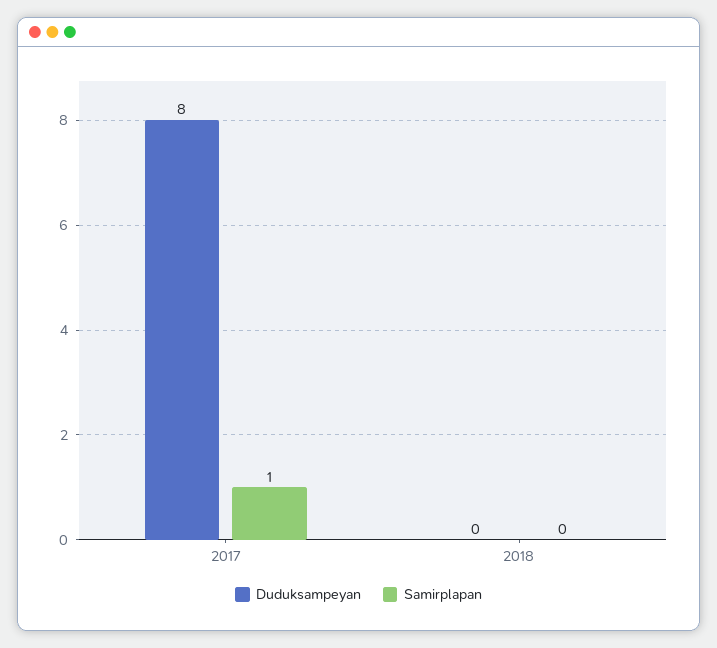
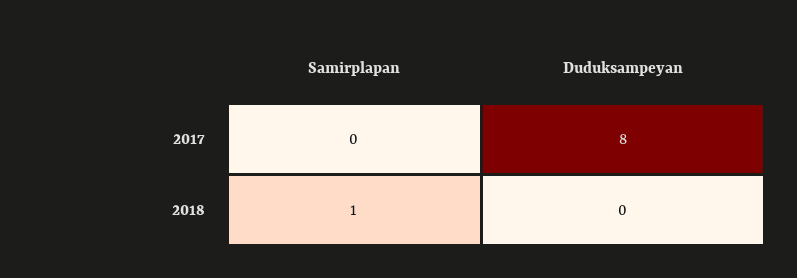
Samirplapan, 2017: 1 -> 0
Samirplapan, 2018: 0 -> 1

